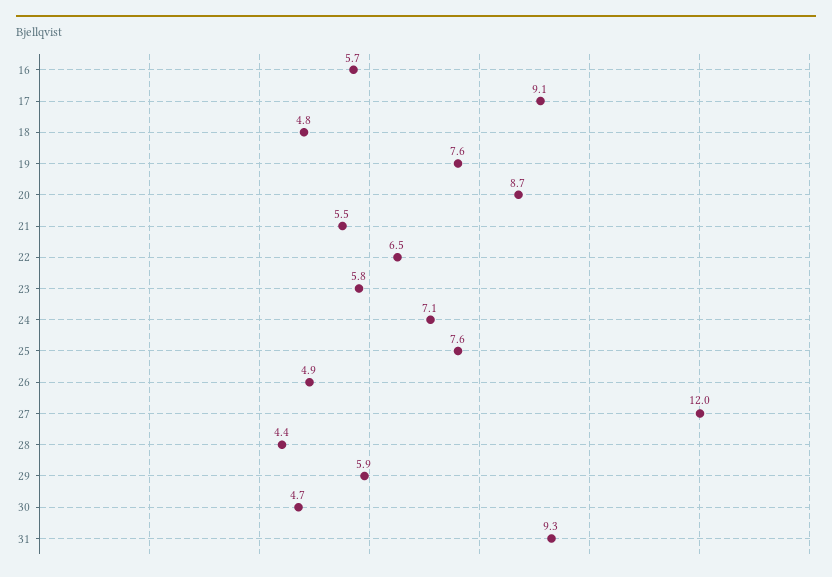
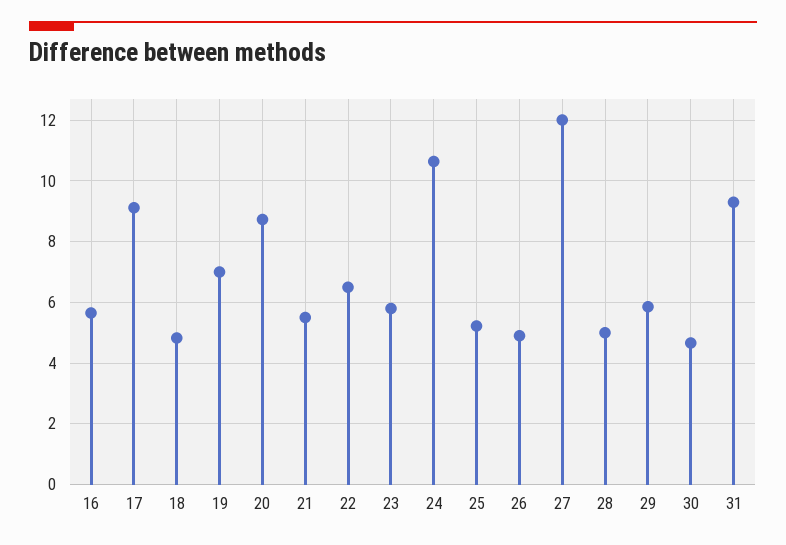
19: 7.6 -> 7
24: 7.1 -> 10.6
25: 7.6 -> 5.2
28: 4.4 -> 5

